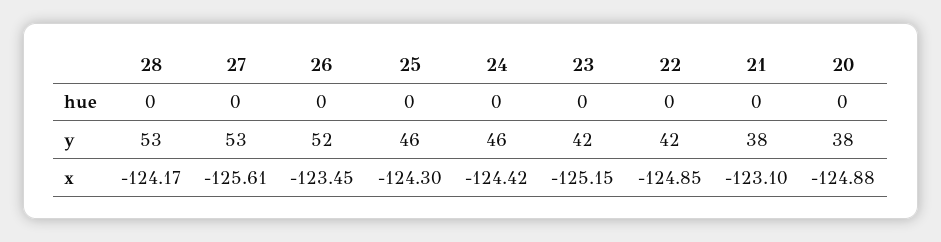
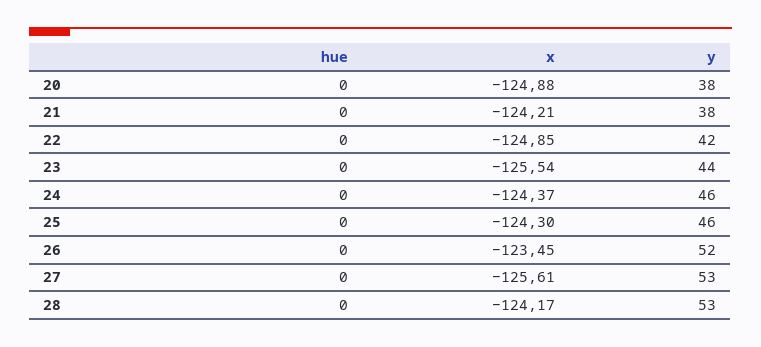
23, y: 42 -> 44
24, x: -124.42 -> -124.37
23, x: -125.15 -> -125.54
21, x: -123.1 -> -124.21

